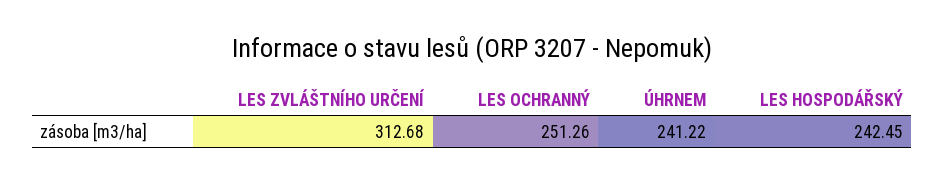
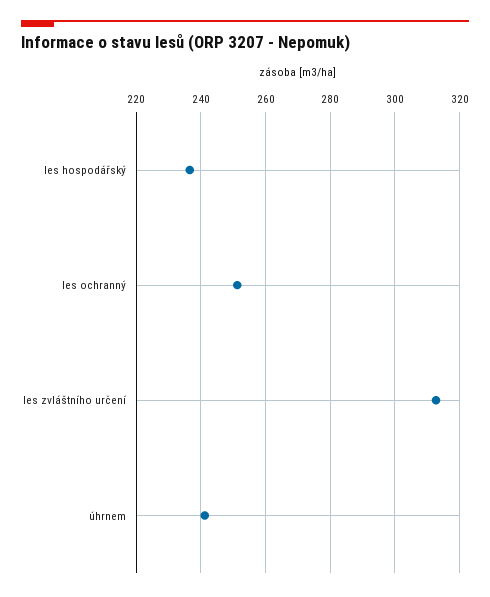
LES HOSPODÁŘSKÝ: 242.45 -> 236

